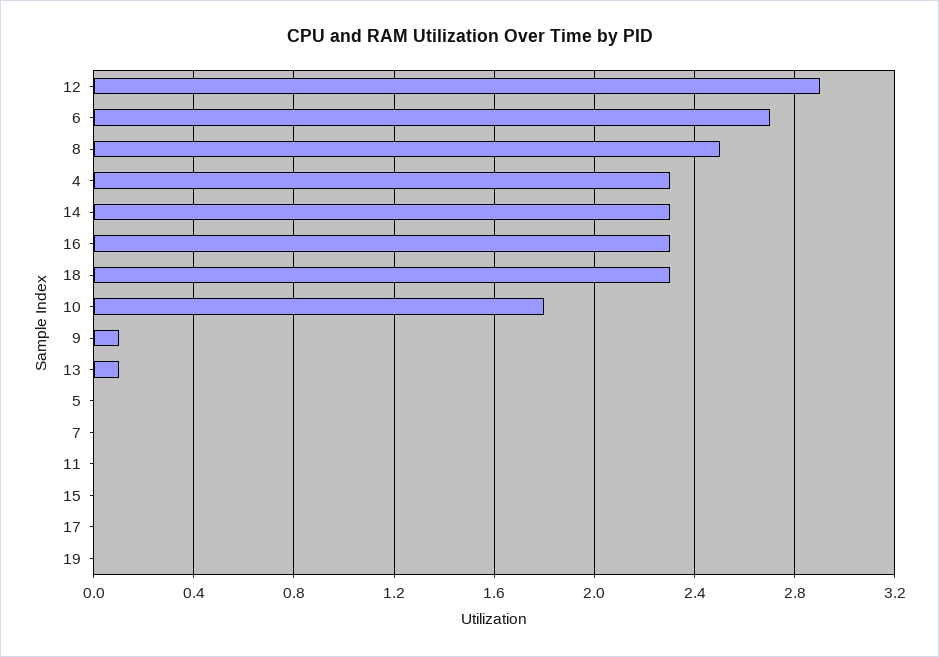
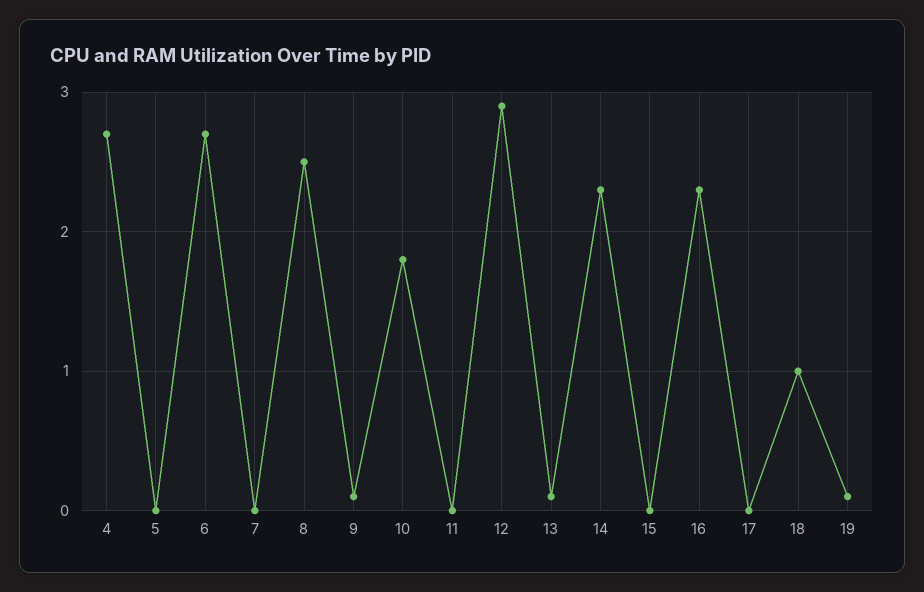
4: 2.3 -> 2.7
18: 2.3 -> 1
19: 0 -> 0.1

